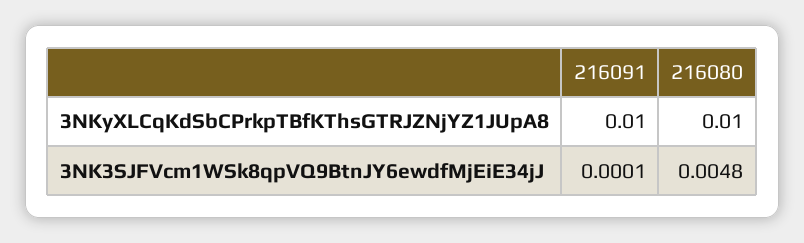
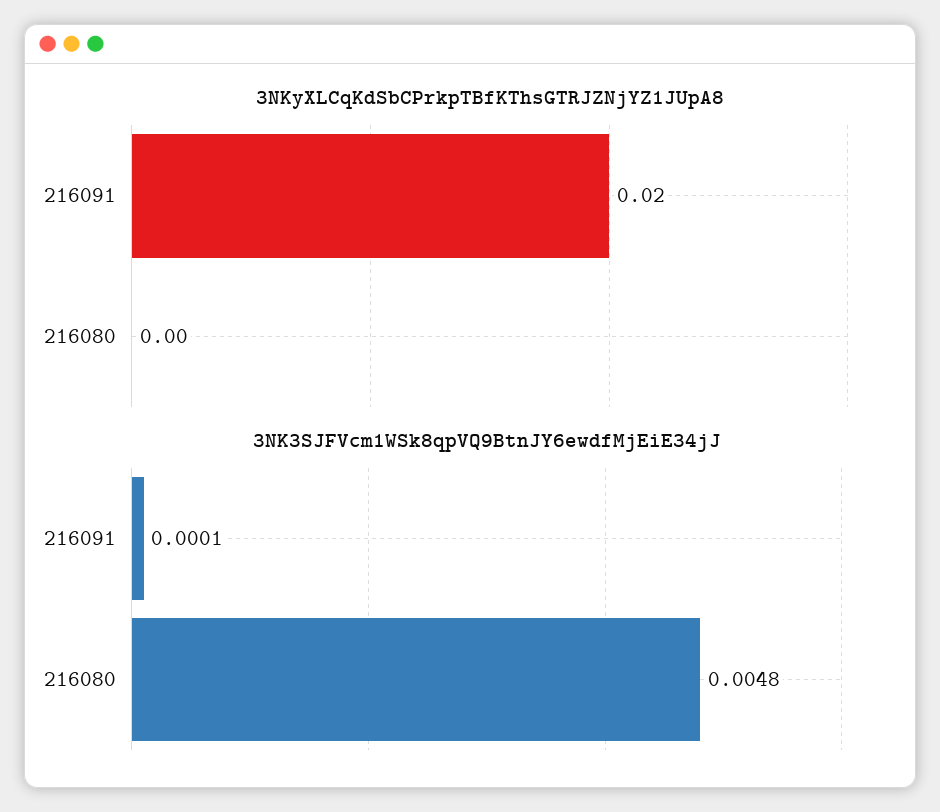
3NKyXLCqKdSbCPrkpTBfKThsGTRJZNjYZ1JUpA8, 216091: 0.01 -> 0.02
3NKyXLCqKdSbCPrkpTBfKThsGTRJZNjYZ1JUpA8, 216080: 0.01 -> 0

